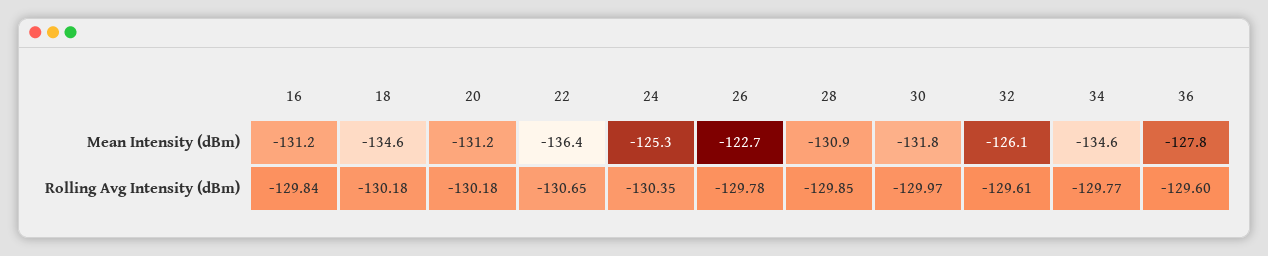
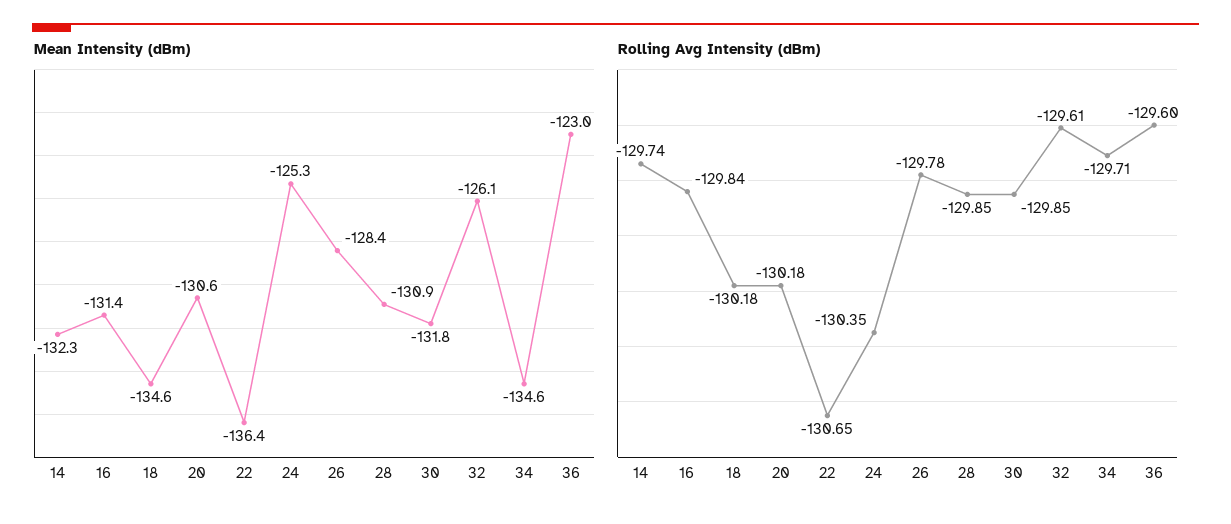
Mean Intensity (dBm), 16: -131.2 -> -131.4
Mean Intensity (dBm), 20: -131.2 -> -130.6
Mean Intensity (dBm), 26: -122.7 -> -128.4
Mean Intensity (dBm), 36: -127.8 -> -123
Rolling Avg Intensity (dBm), 30: -129.97 -> -129.85
Rolling Avg Intensity (dBm), 34: -129.77 -> -129.71
Mean Intensity (dBm), 14: none -> -132.3
Rolling Avg Intensity (dBm), 14: none -> -129.74

